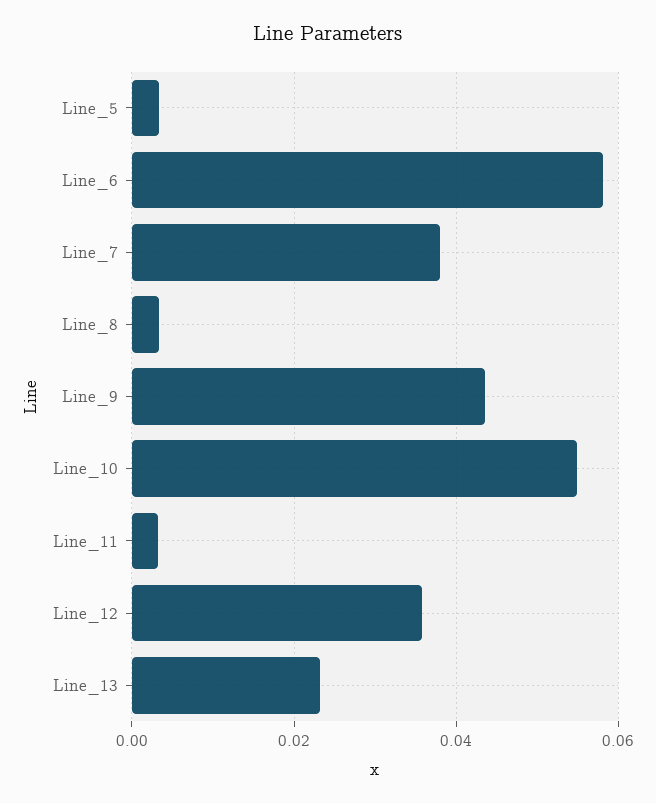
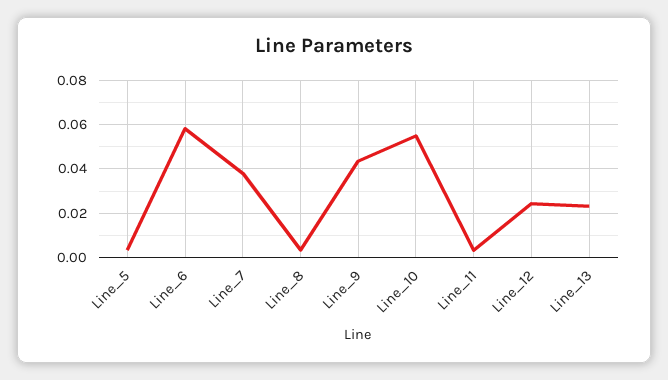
Line_12: 0.036 -> 0.025

